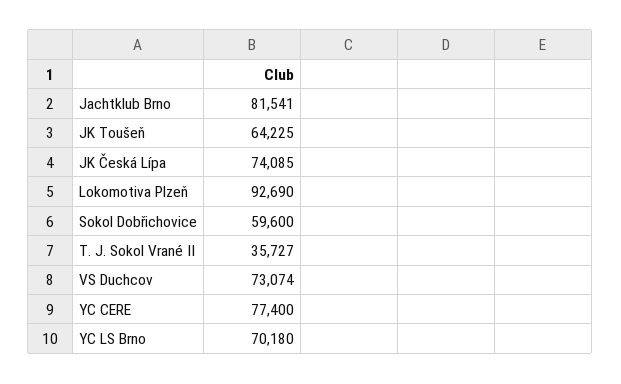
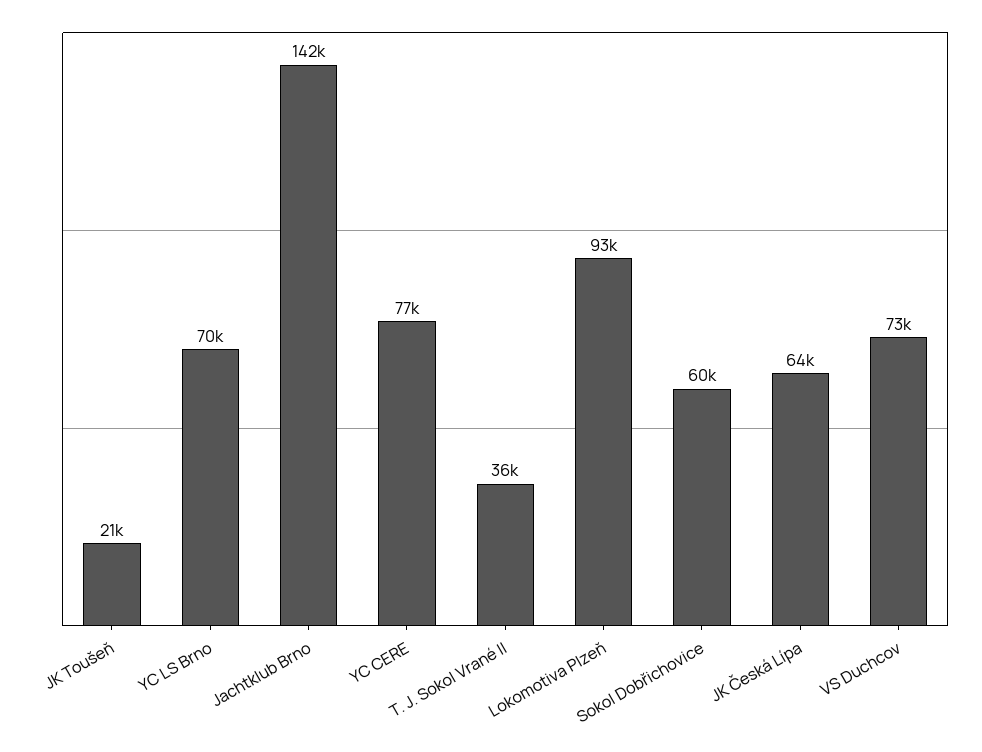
Jachtklub Brno: 81541 -> 142000
JK Toušeň: 64225 -> 21000
JK Česká Lípa: 74085 -> 64000

